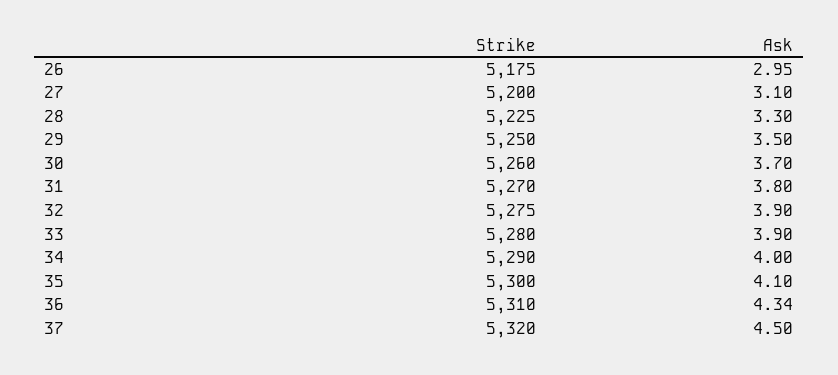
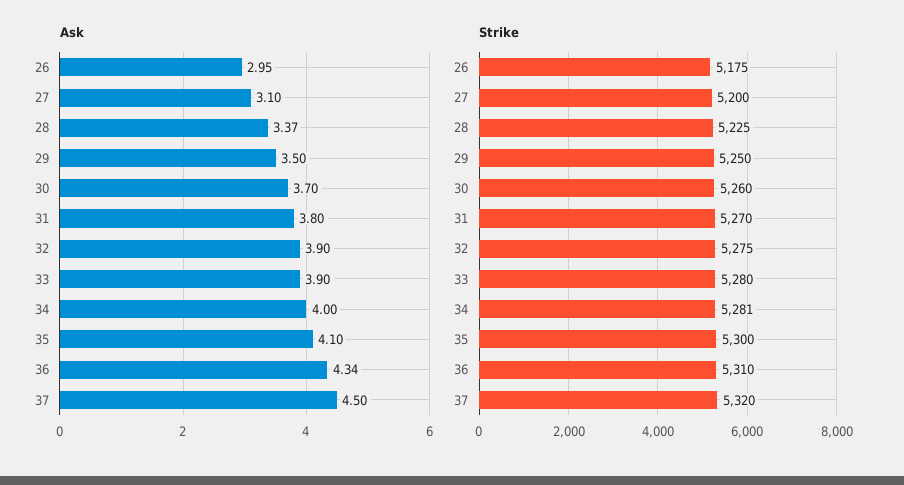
Ask, 28: 3.3 -> 3.37
Strike, 34: 5290 -> 5281

